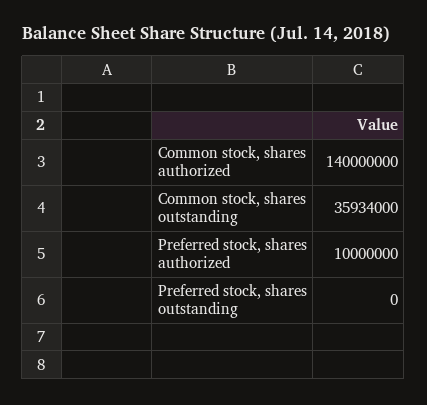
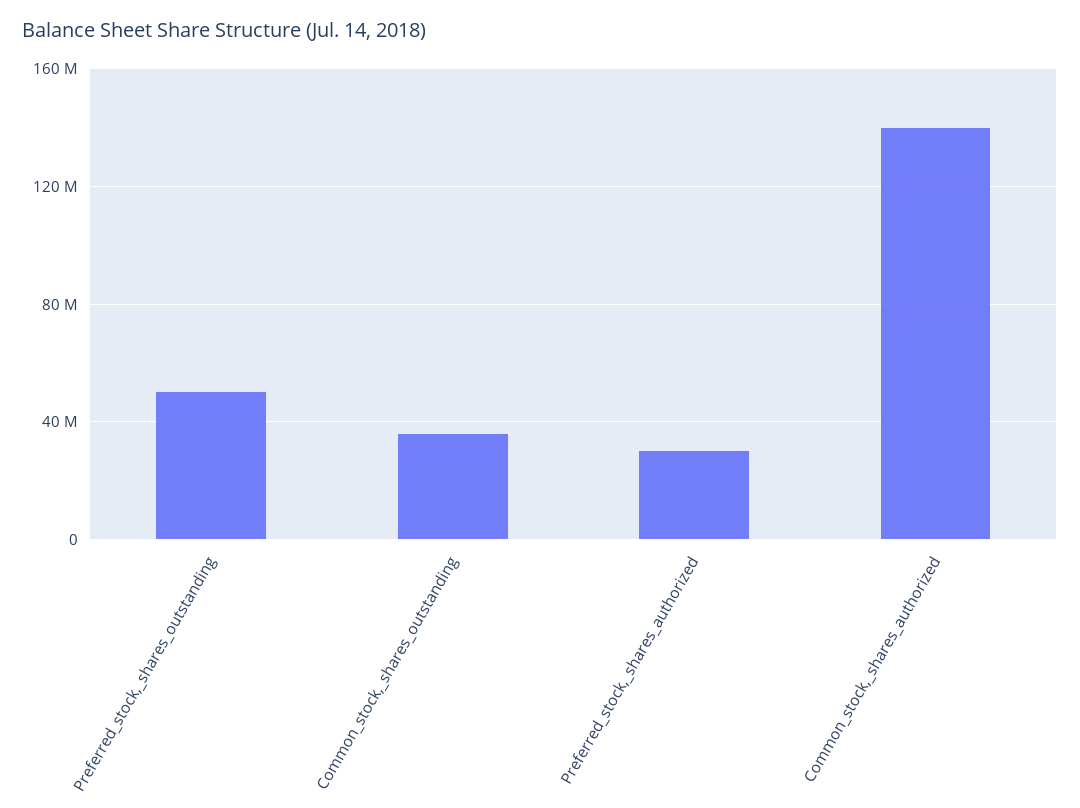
Preferred stock, shares authorized: 10000000 -> 30000000
Preferred stock, shares outstanding: 0 -> 50000000

